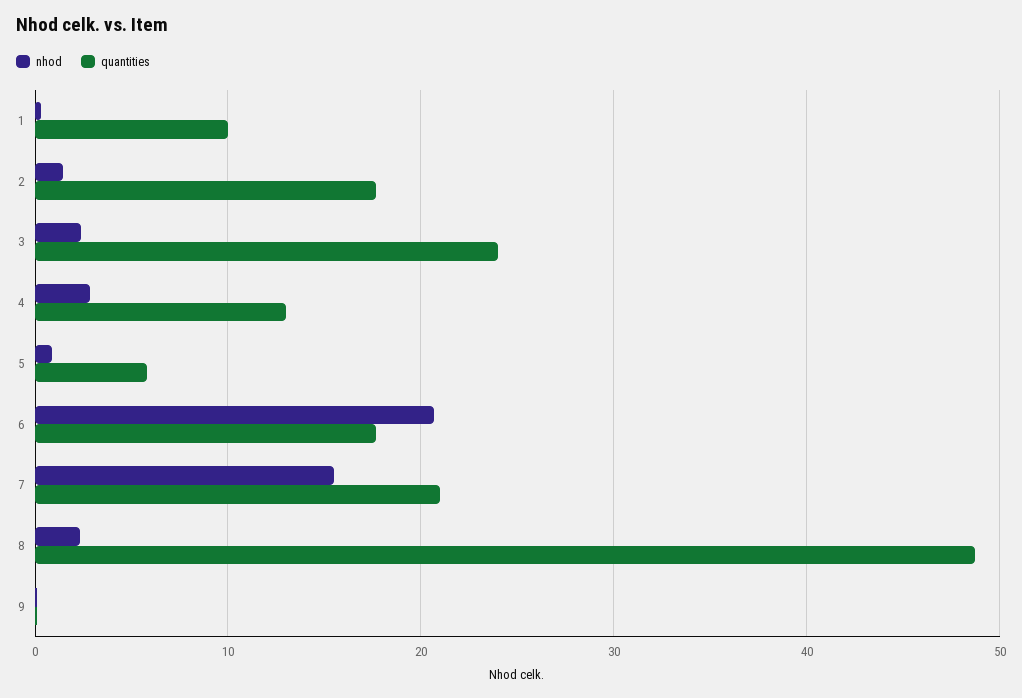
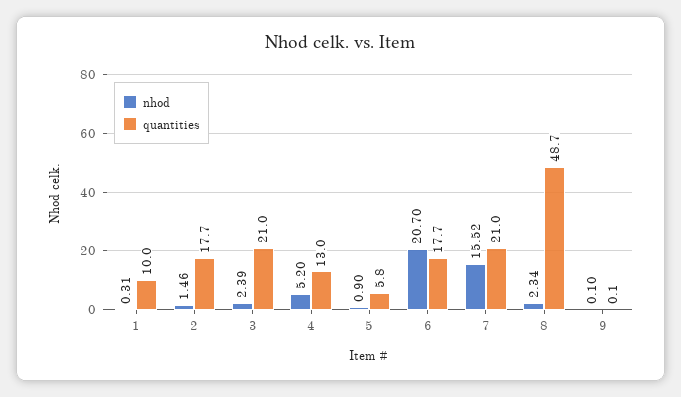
quantities, 3: 24 -> 21
nhod, 4: 3 -> 5.2

